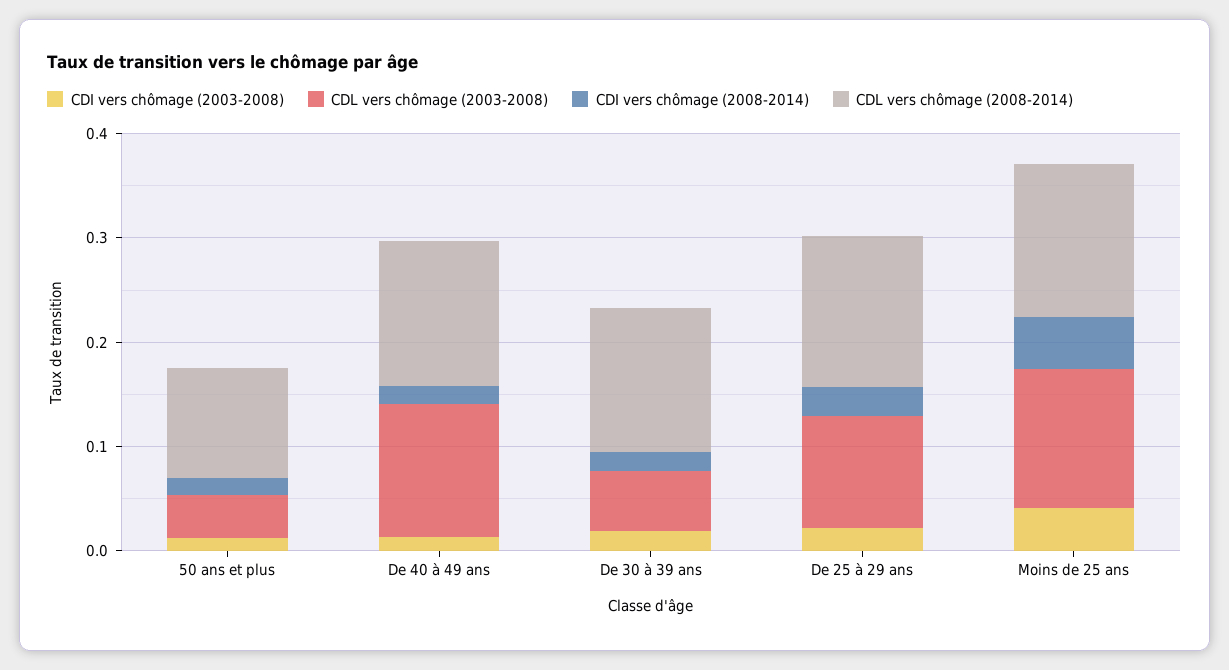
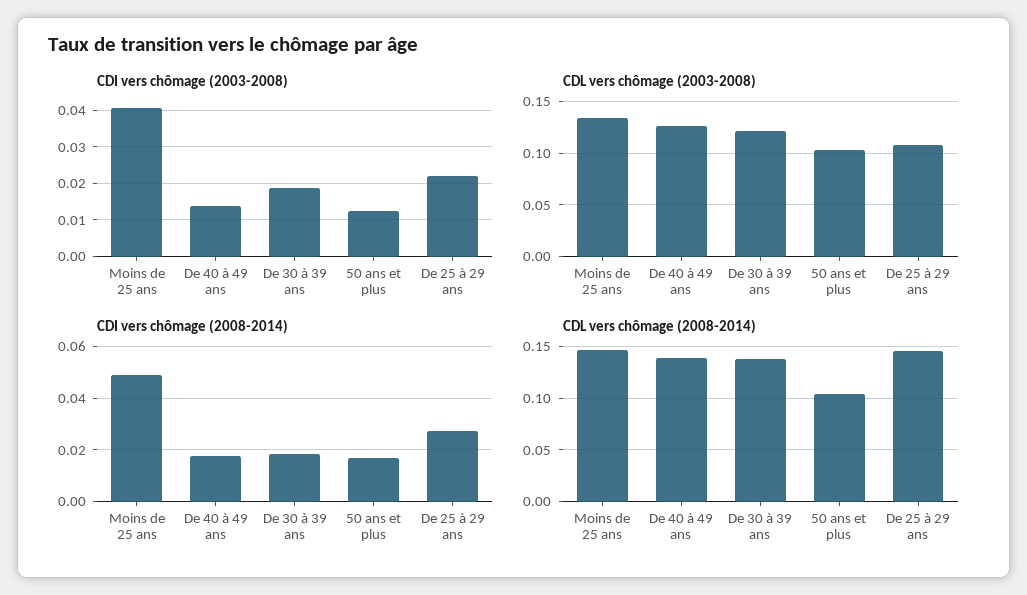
CDL vers chômage (2003-2008), 50 ans et plus: 0.04 -> 0.1
CDL vers chômage (2003-2008), De 30 à 39 ans: 0.06 -> 0.12

